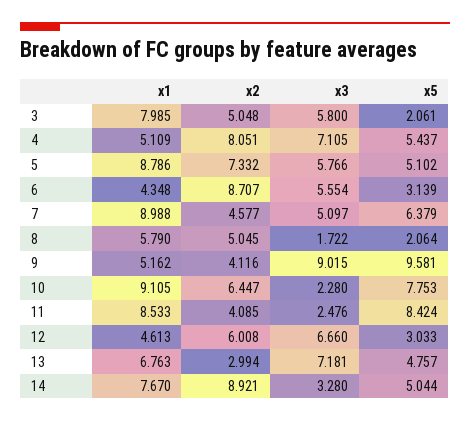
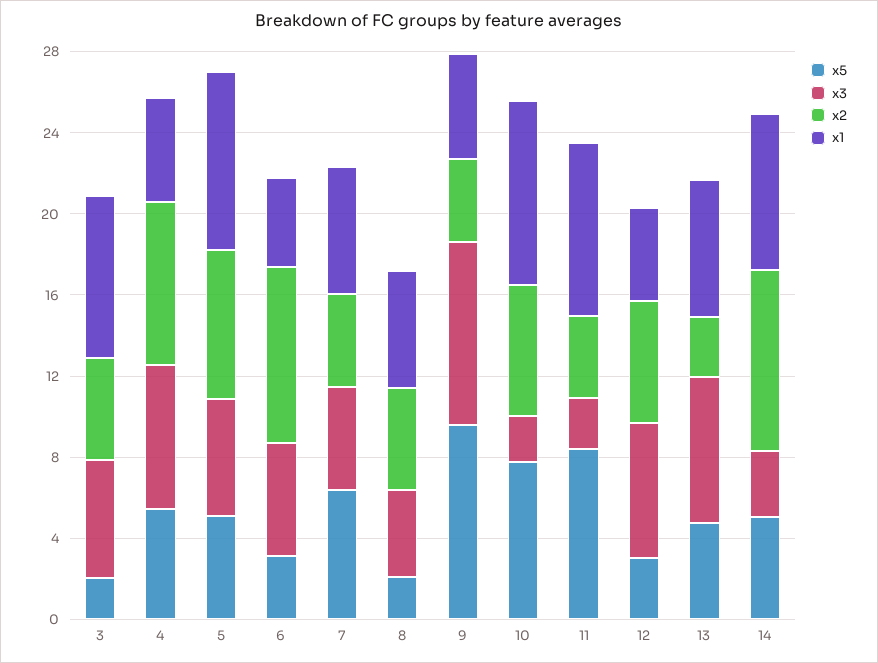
x1, 7: 8.988 -> 6
x3, 8: 1.722 -> 4

